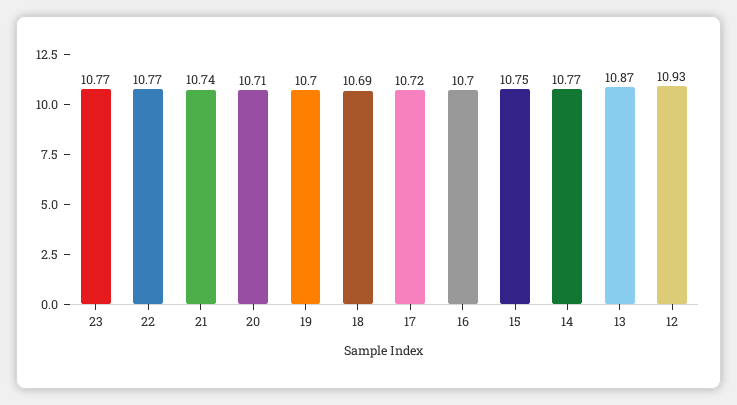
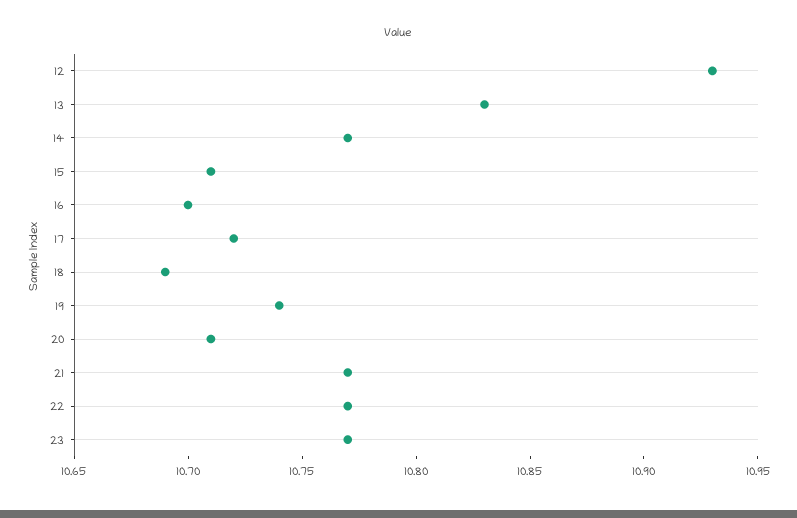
21: 10.74 -> 10.77
19: 10.7 -> 10.74
15: 10.75 -> 10.71
13: 10.87 -> 10.83

